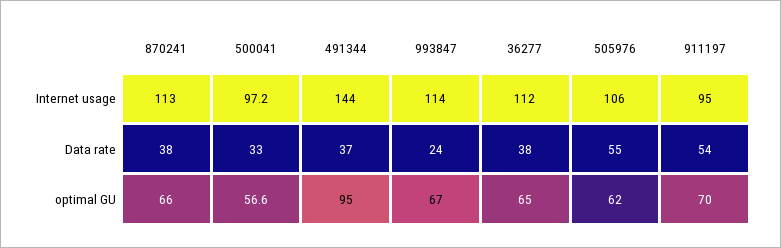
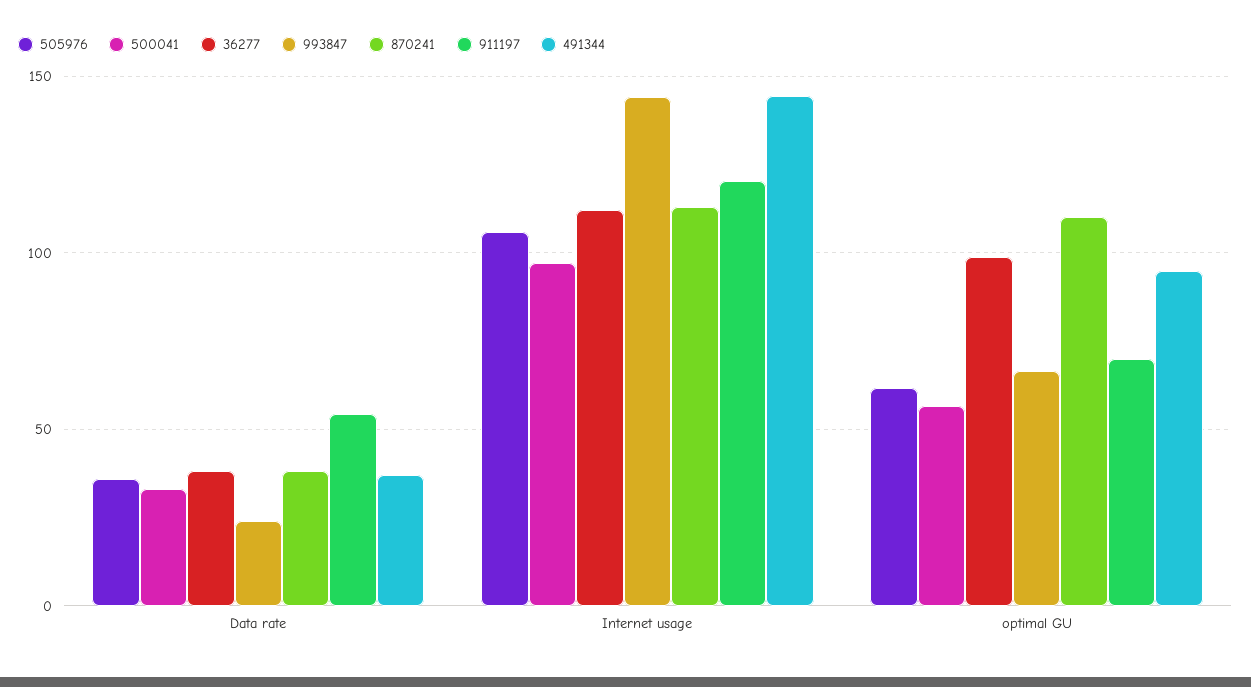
993847, Internet usage: 114 -> 145
911197, Internet usage: 95 -> 120
505976, Data rate: 55 -> 35
870241, optimal GU: 66 -> 110
36277, optimal GU: 65 -> 100

